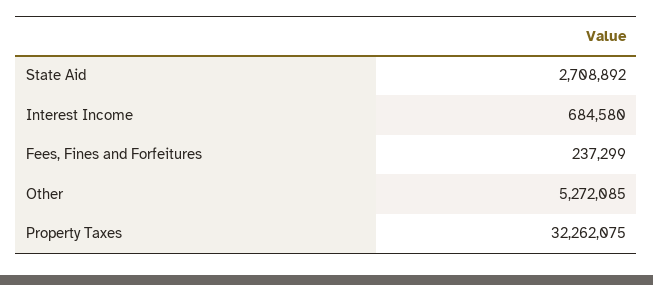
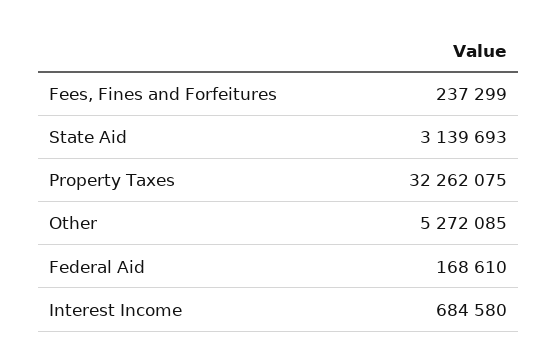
State Aid: 2708892 -> 3139693
Federal Aid: none -> 168610

